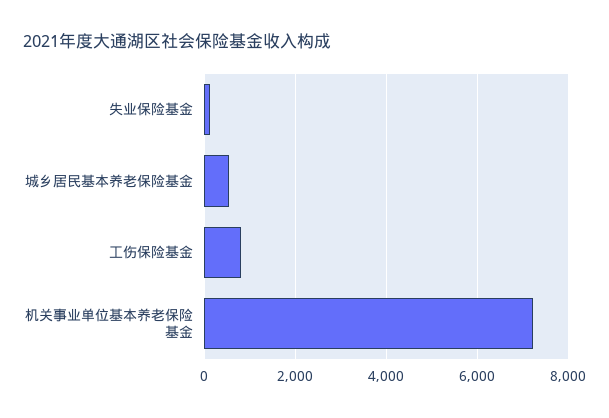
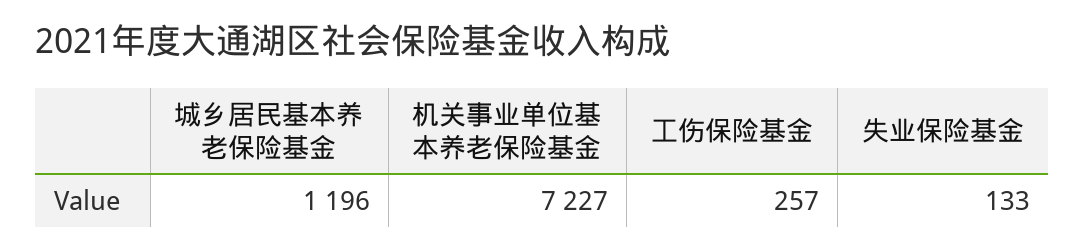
城乡居民基本养老保险基金: 600 -> 1196
工伤保险基金: 800 -> 257

